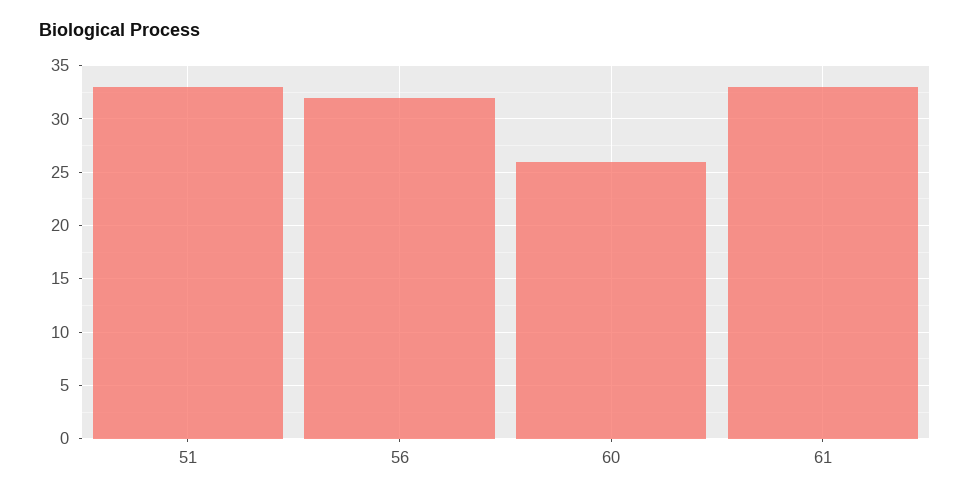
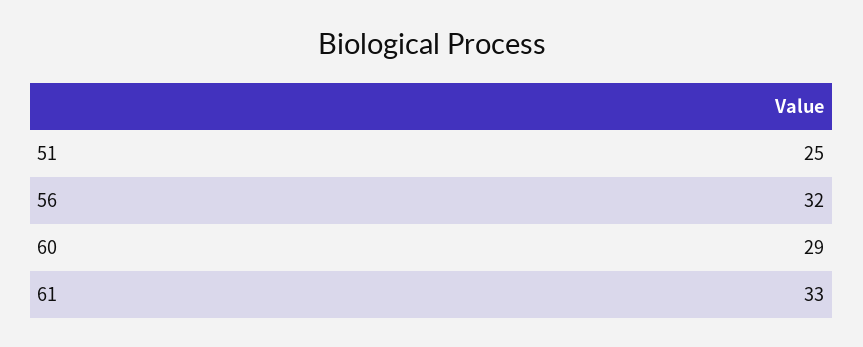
51: 33 -> 25
60: 26 -> 29

